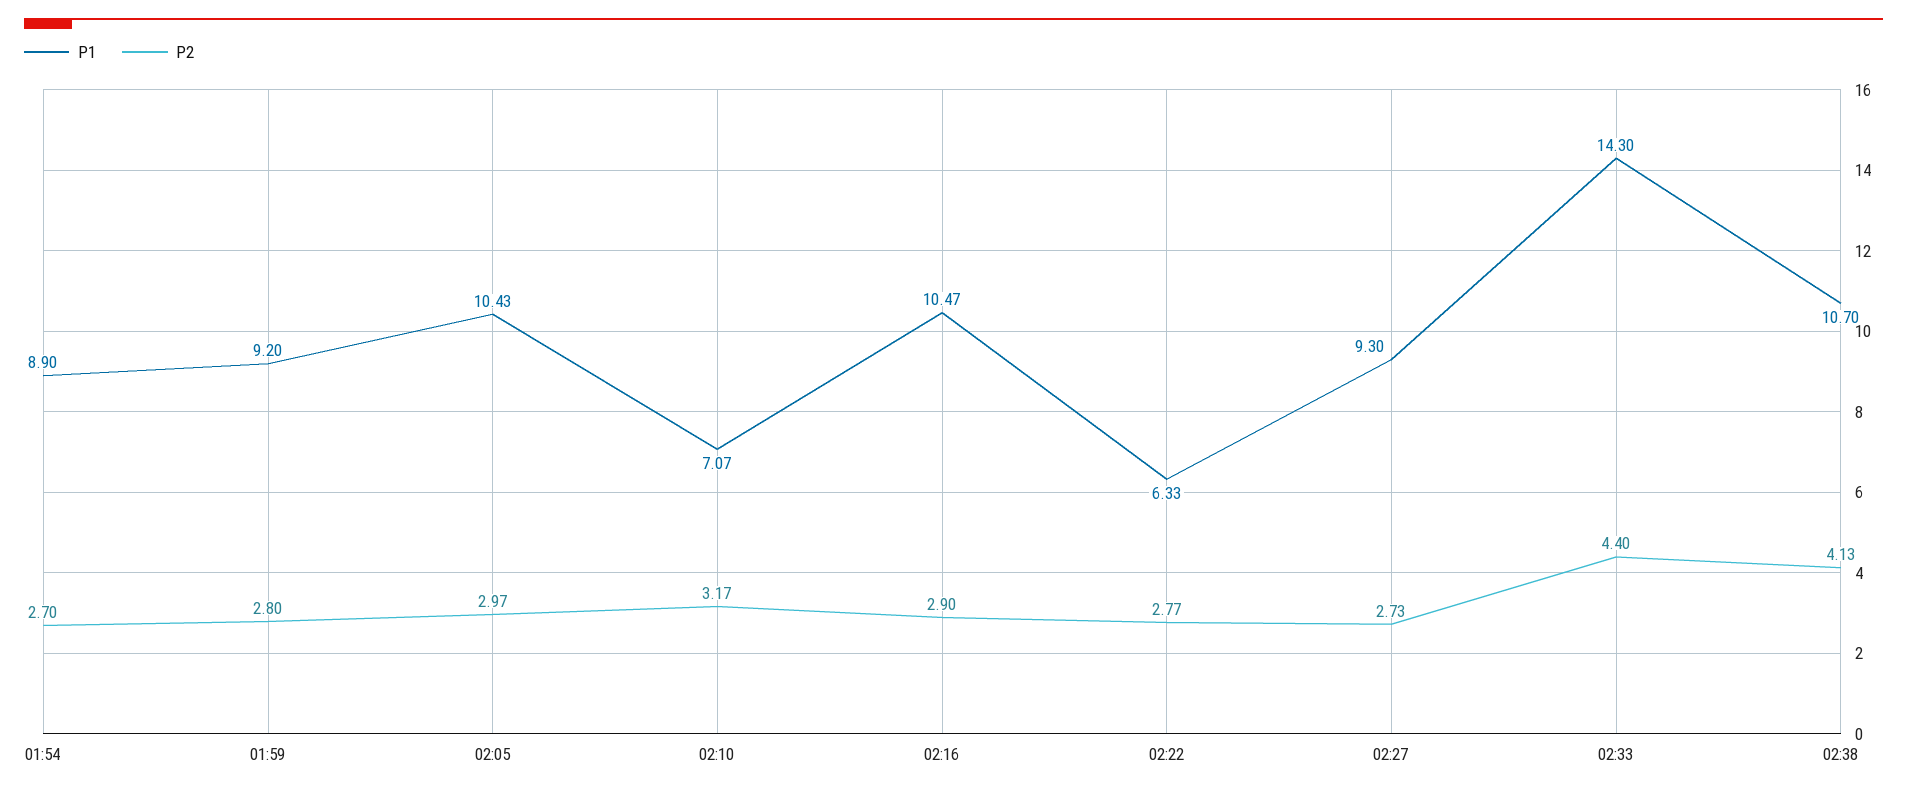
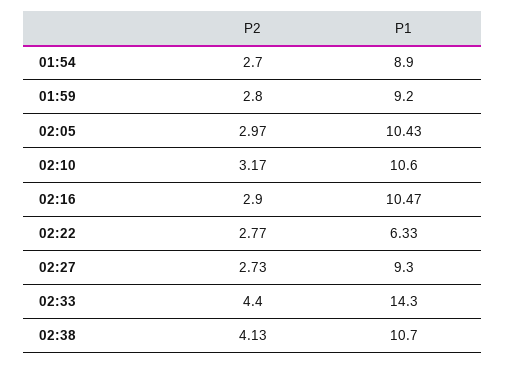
P1, 02:10: 7.07 -> 10.6

